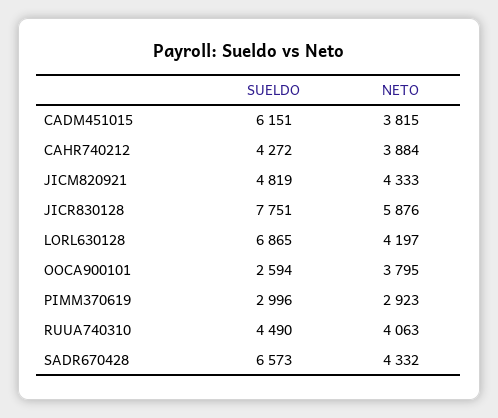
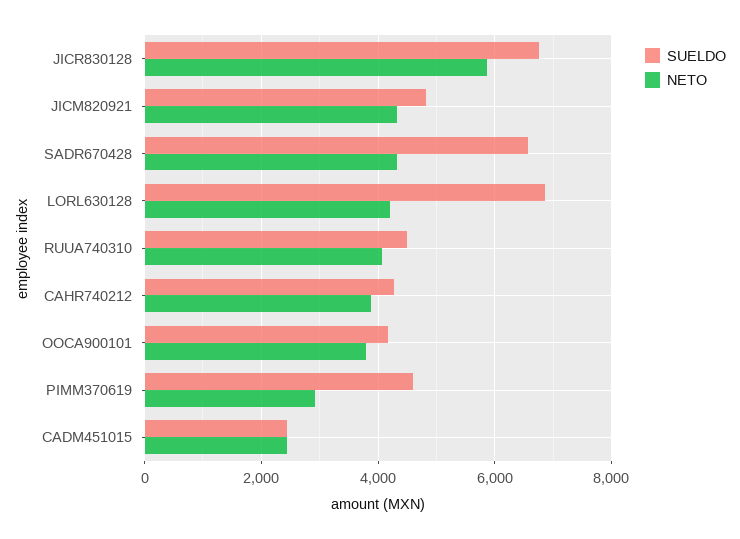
SUELDO, CADM451015: 6151 -> 2400
NETO, CADM451015: 3815 -> 2400
SUELDO, JICR830128: 7751 -> 6800
SUELDO, OOCA900101: 2594 -> 4200
SUELDO, PIMM370619: 2996 -> 4600

